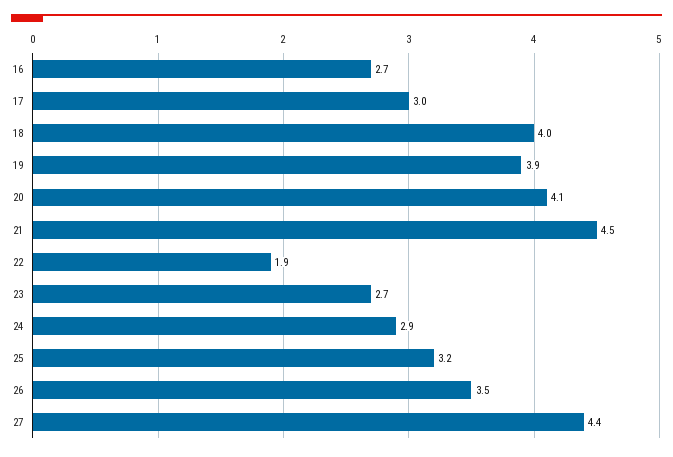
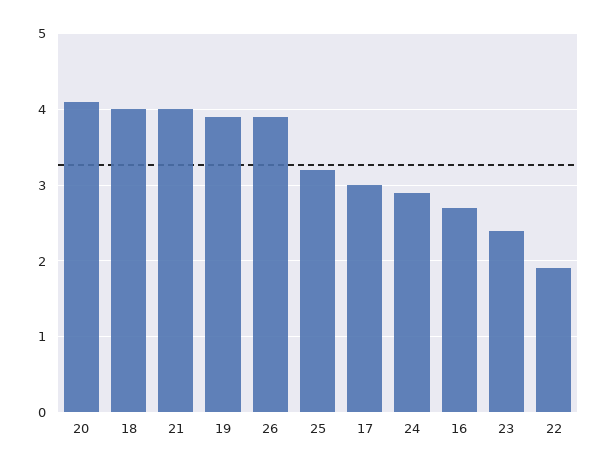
21: 4.5 -> 4
23: 2.7 -> 2.4
26: 3.5 -> 3.9
27: 4.4 -> none

